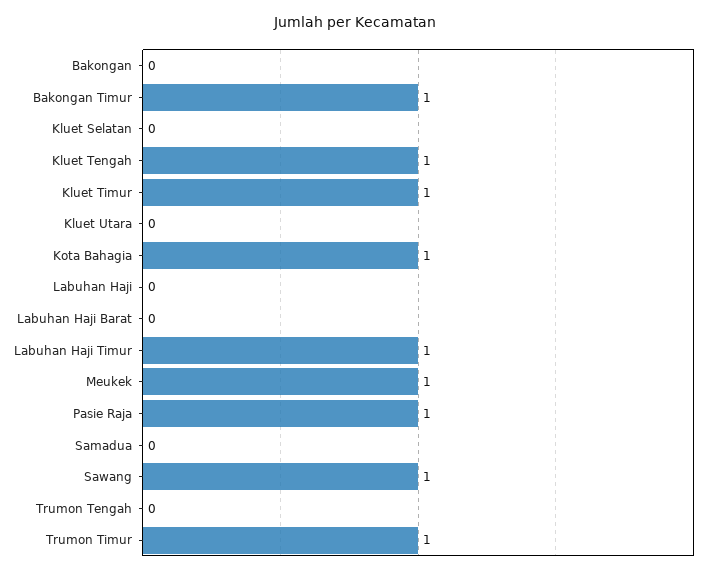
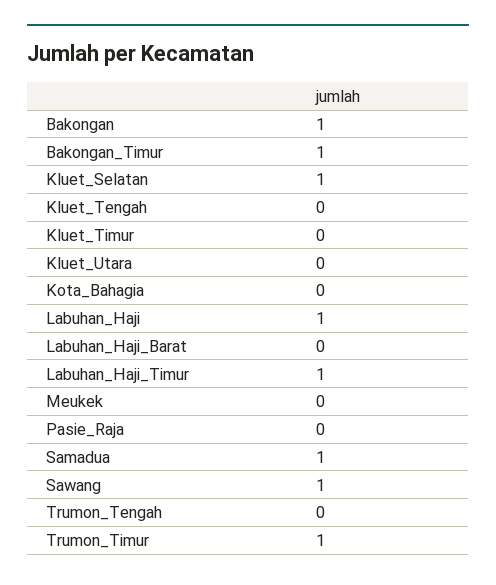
Bakongan: 0 -> 1
Kluet Selatan: 0 -> 1
Kluet Tengah: 1 -> 0
Kluet Timur: 1 -> 0
Kota Bahagia: 1 -> 0
Labuhan Haji: 0 -> 1
Meukek: 1 -> 0
Pasie Raja: 1 -> 0
Samadua: 0 -> 1

